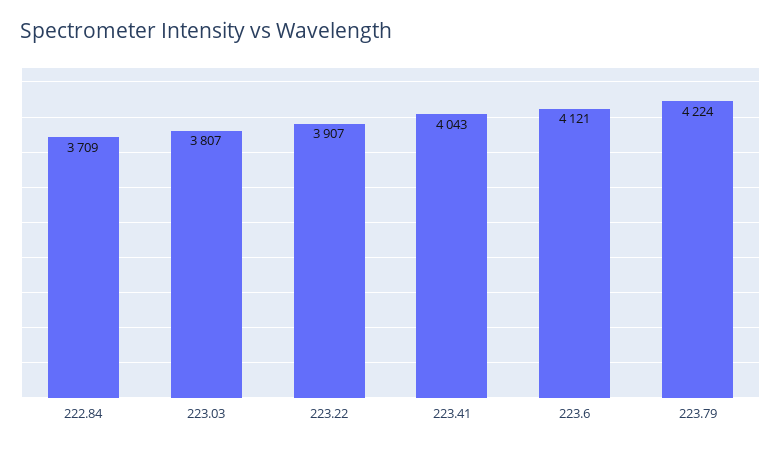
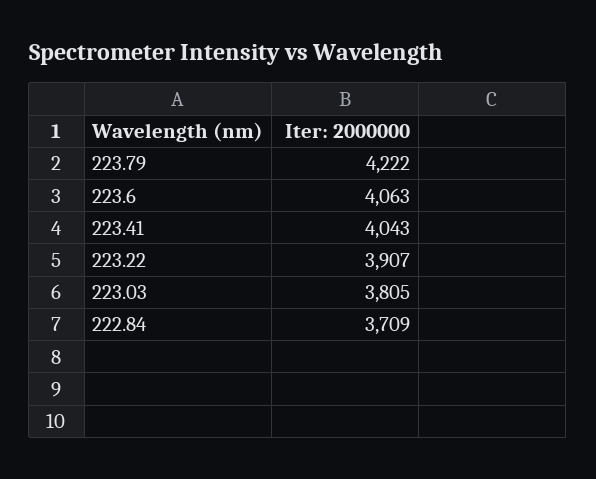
223.03: 3807 -> 3805
223.6: 4121 -> 4063
223.79: 4224 -> 4222

